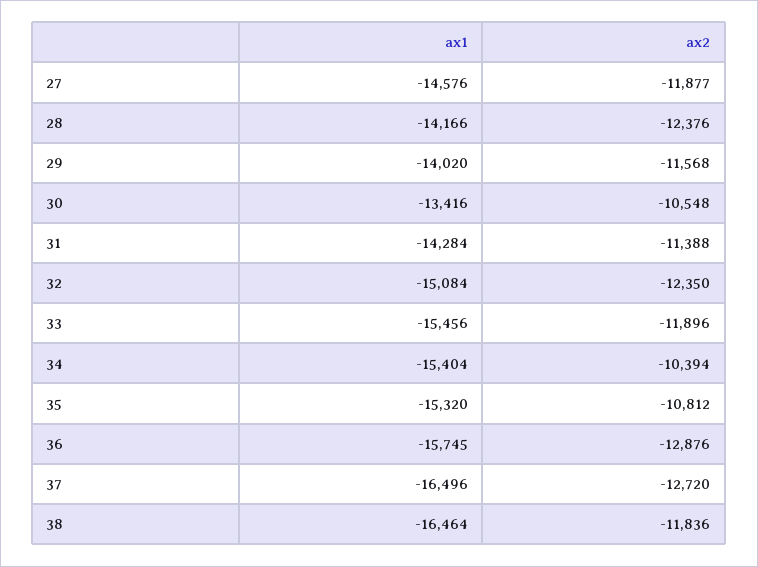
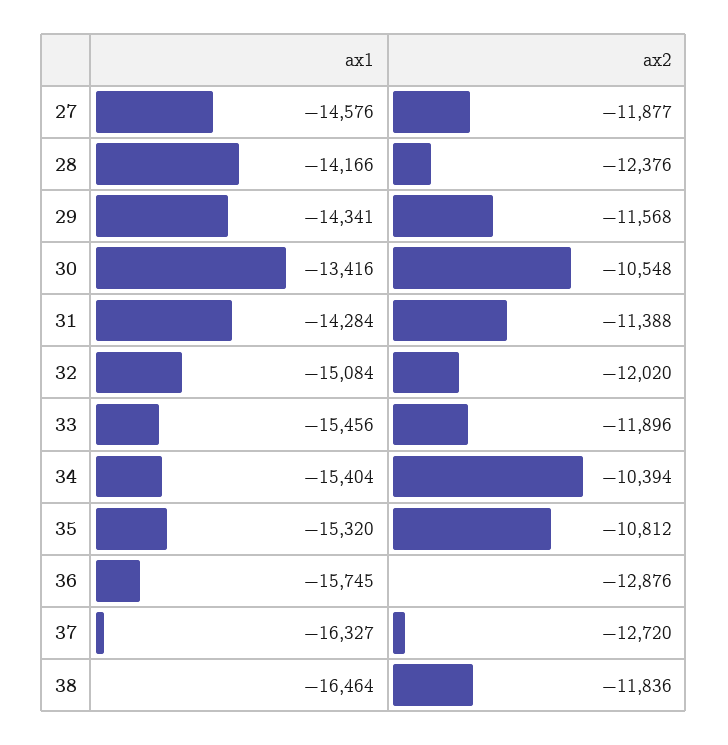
ax1, 29: -14020 -> -14341
ax2, 32: -12350 -> -12020
ax1, 37: -16496 -> -16327

